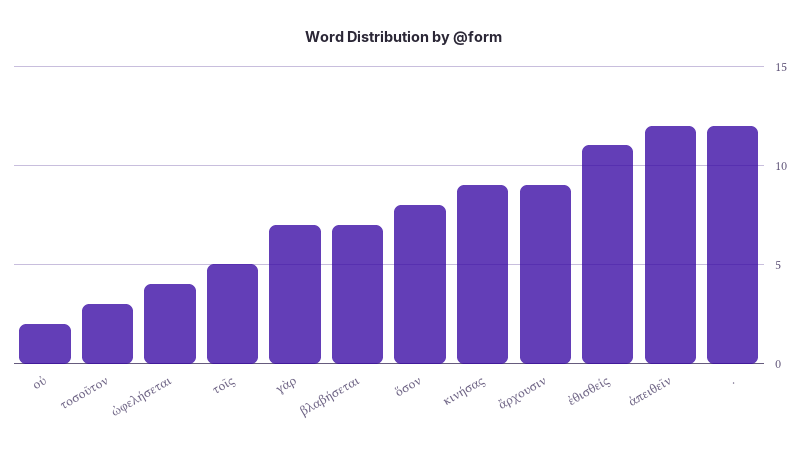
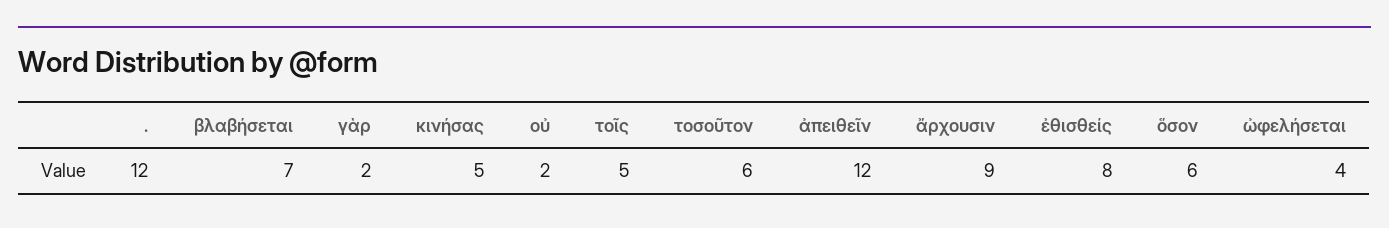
τοσοῦτον: 3 -> 6
γὰρ: 7 -> 2
ὅσον: 8 -> 6
κινήσας: 9 -> 5
ἐθισθείς: 11 -> 8

